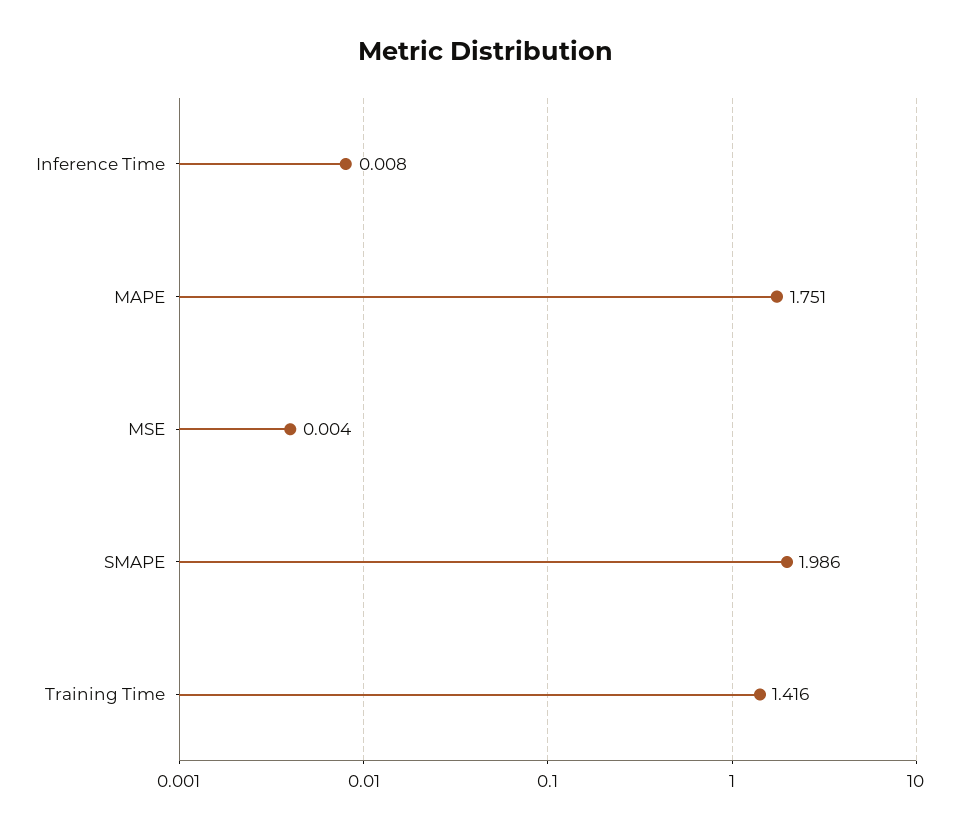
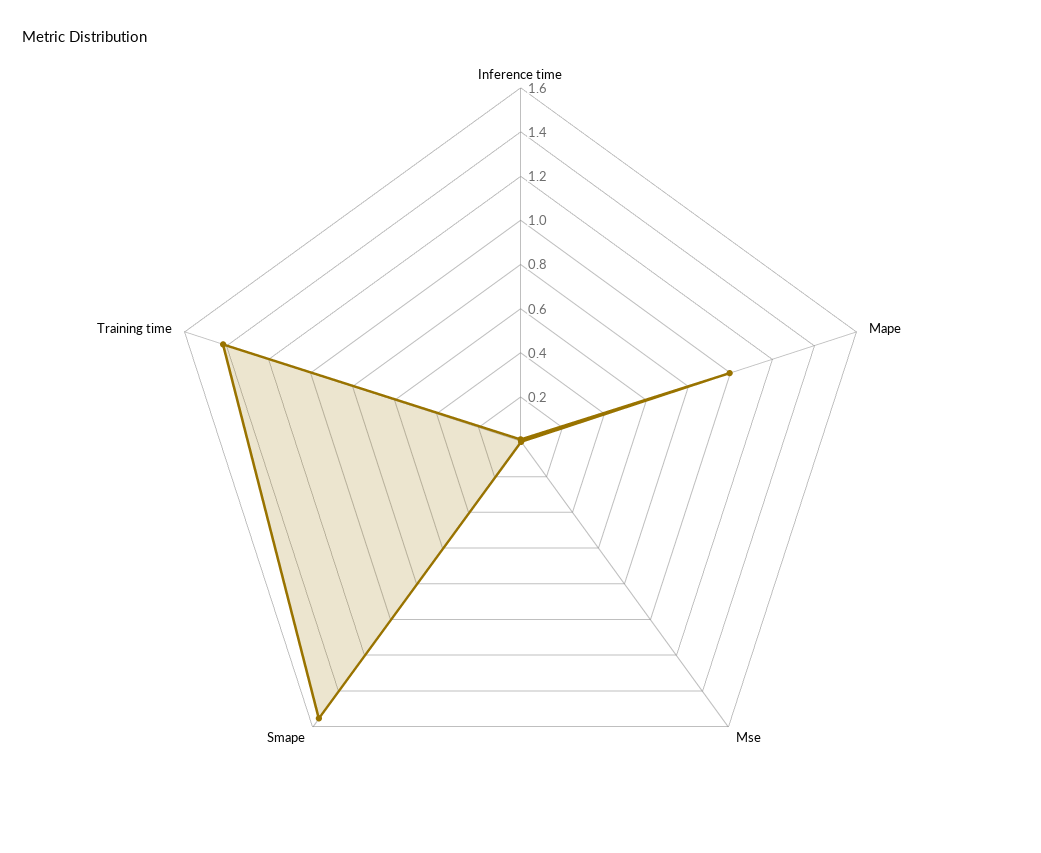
MAPE: 1.751 -> 1
SMAPE: 1.986 -> 1.55

